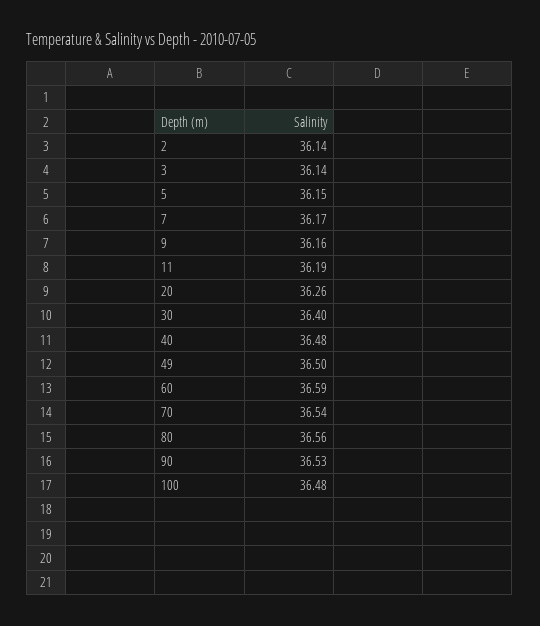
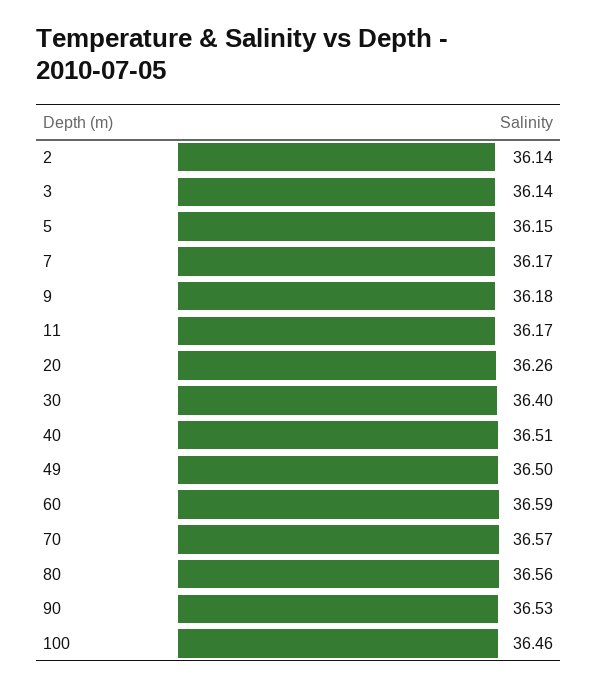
9: 36.16 -> 36.18
11: 36.19 -> 36.17
40: 36.48 -> 36.51
70: 36.54 -> 36.57
100: 36.48 -> 36.46

